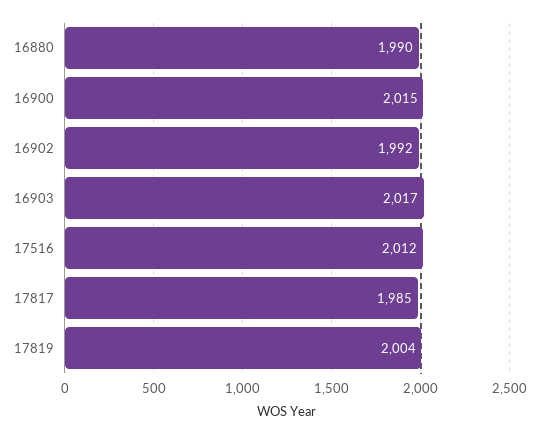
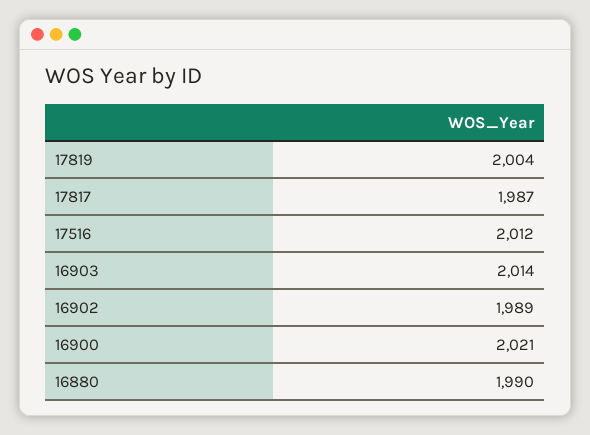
16900: 2015 -> 2021
16902: 1992 -> 1989
16903: 2017 -> 2014
17817: 1985 -> 1987

